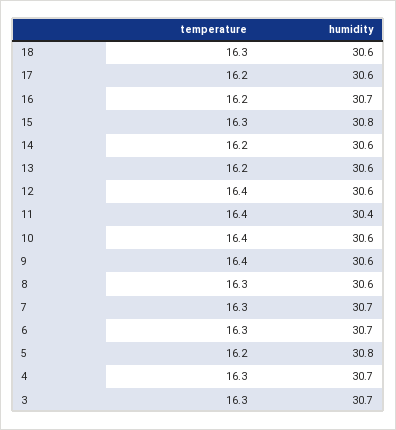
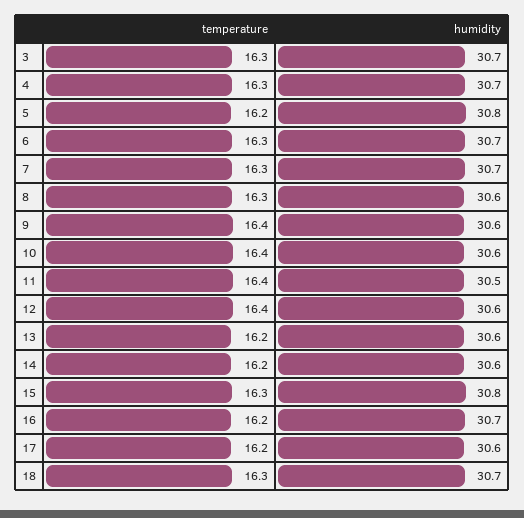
humidity, 18: 30.6 -> 30.7
humidity, 11: 30.4 -> 30.5

